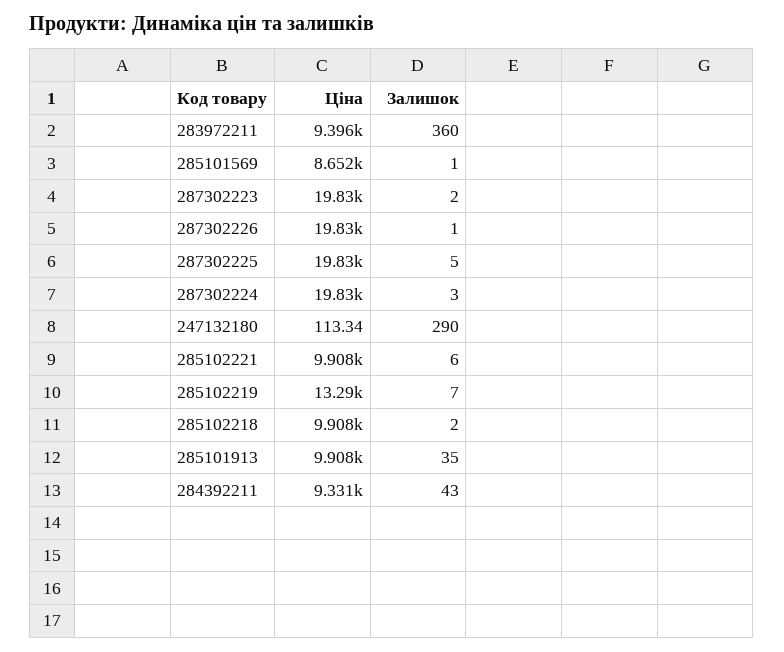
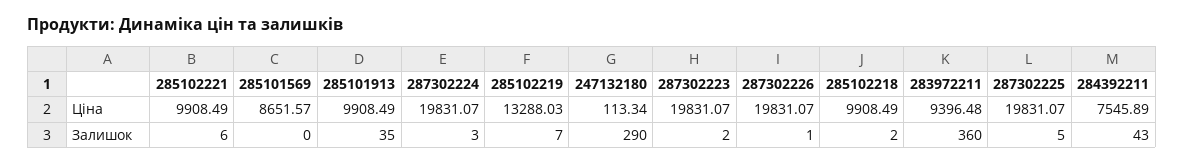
Залишок, 285101569: 1 -> 0
Ціна, 284392211: 9331 -> 7545.89

